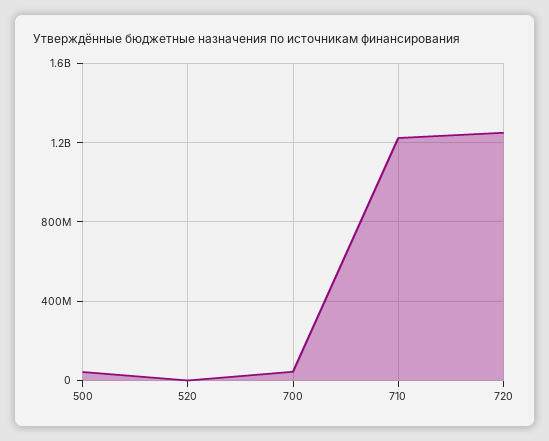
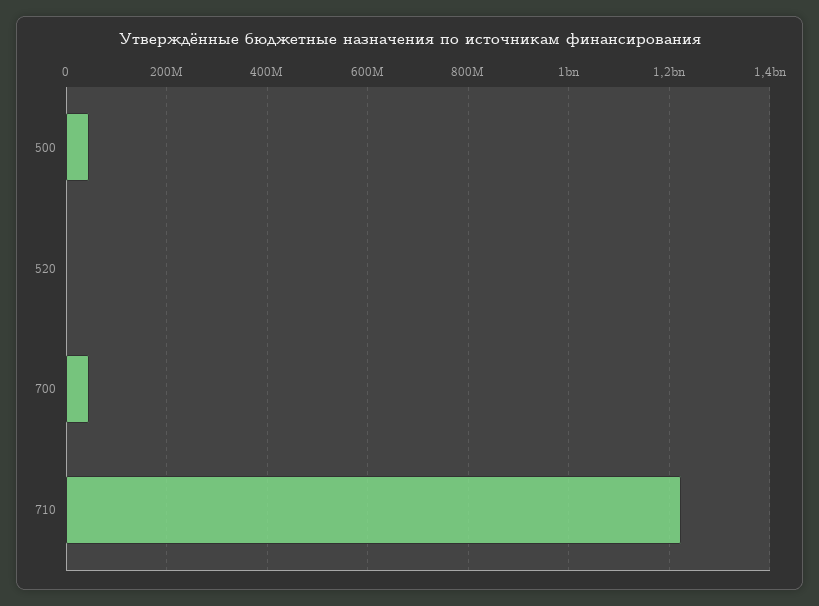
720: 1250000000 -> none

